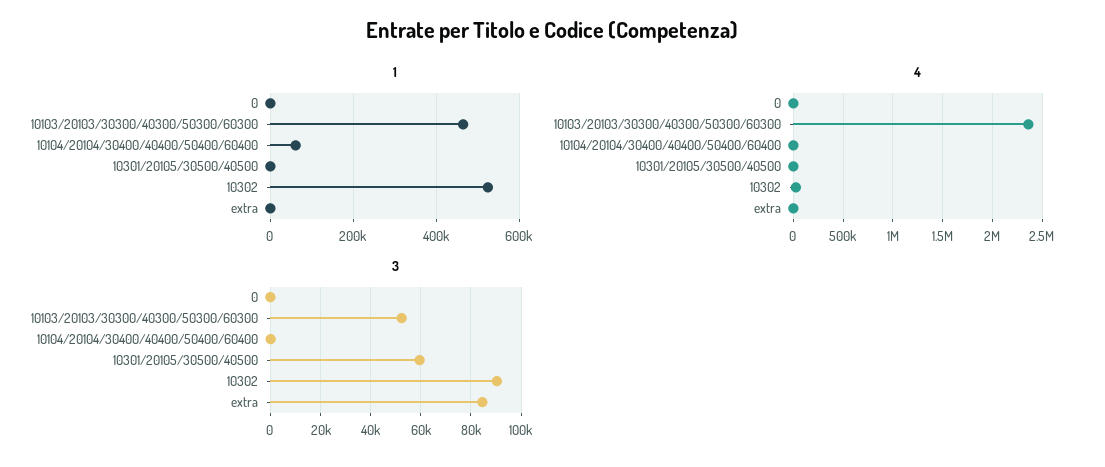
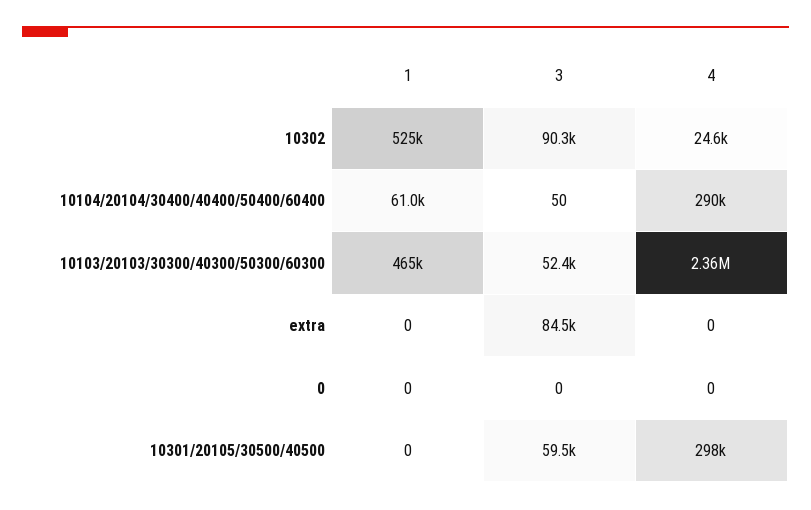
4, 10104/20104/30400/40400/50400/60400: 0 -> 290000
4, 10301/20105/30500/40500: 0 -> 298000

